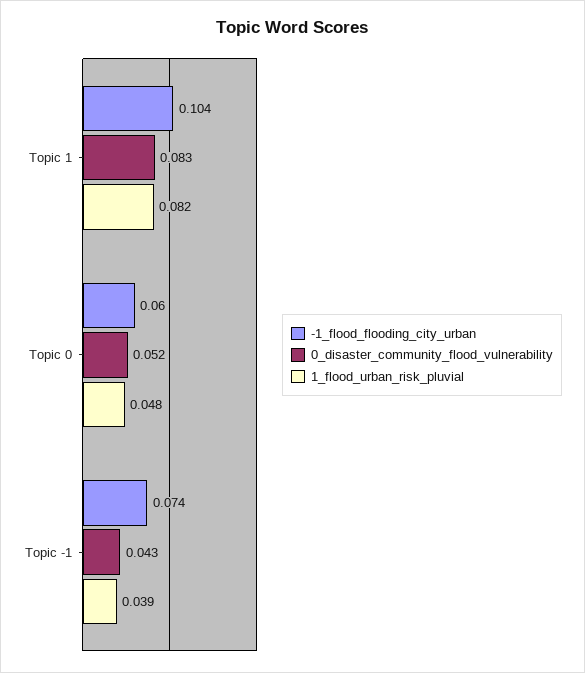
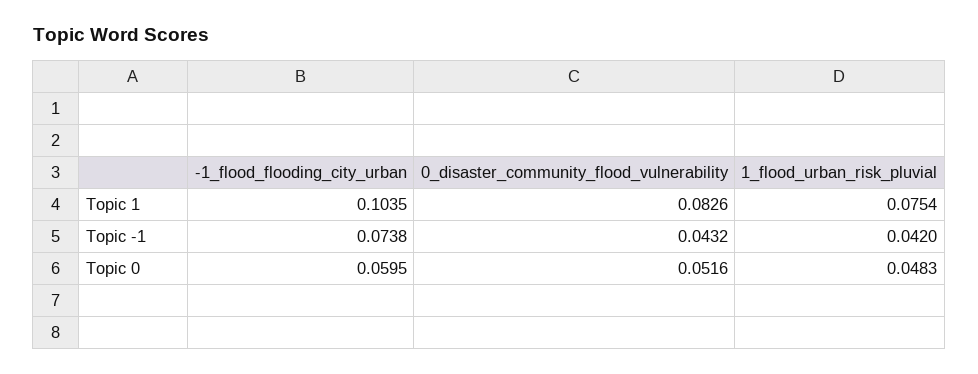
1_flood_urban_risk_pluvial, Topic 1: 0.082 -> 0.0754
1_flood_urban_risk_pluvial, Topic -1: 0.039 -> 0.042

